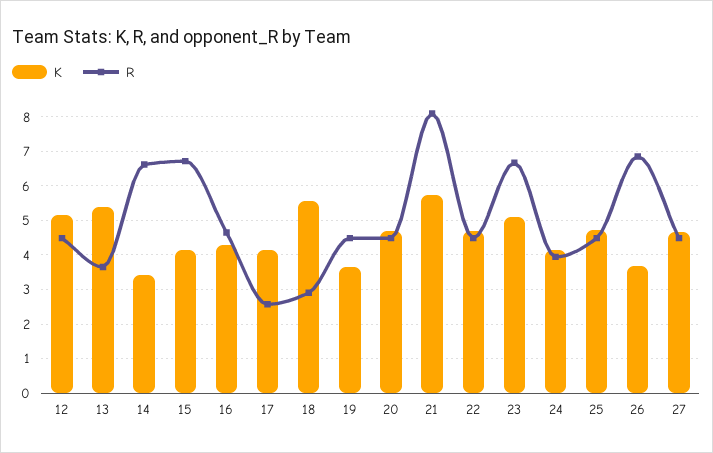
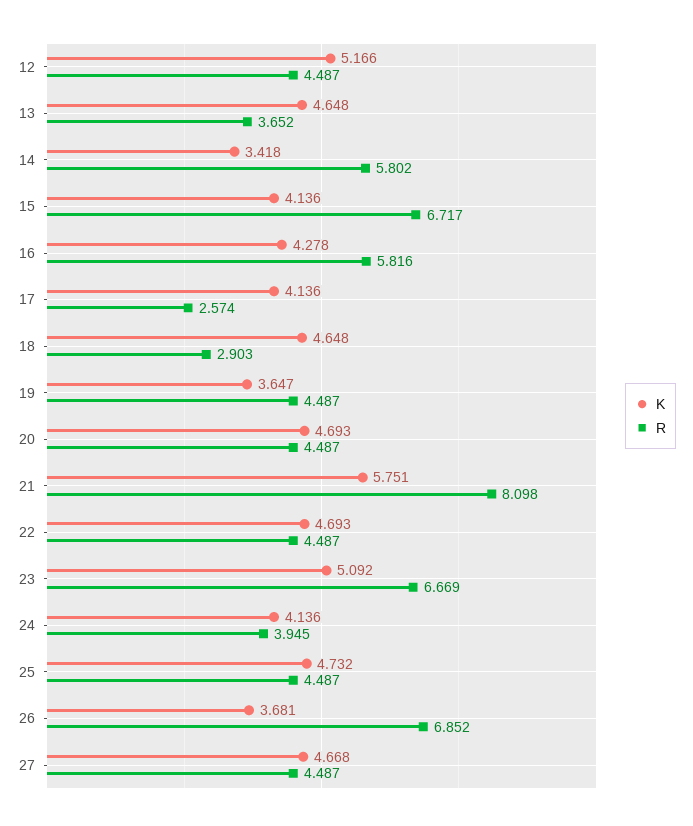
K, 13: 5.4 -> 4.648
R, 14: 6.6 -> 5.802
R, 16: 4.6 -> 5.816
K, 18: 5.6 -> 4.648

